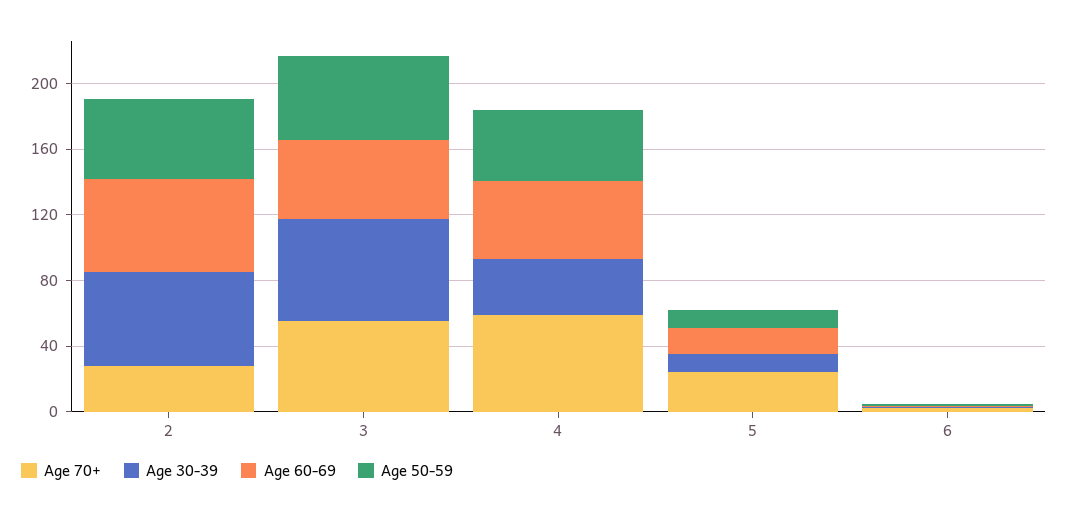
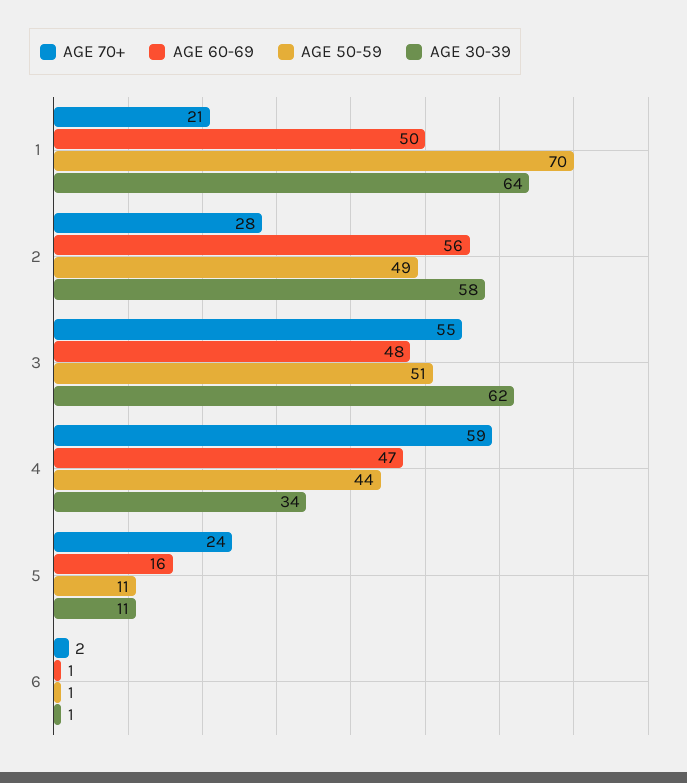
Age 70+, 1: none -> 21
Age 60-69, 1: none -> 50
Age 50-59, 1: none -> 70
Age 30-39, 1: none -> 64

